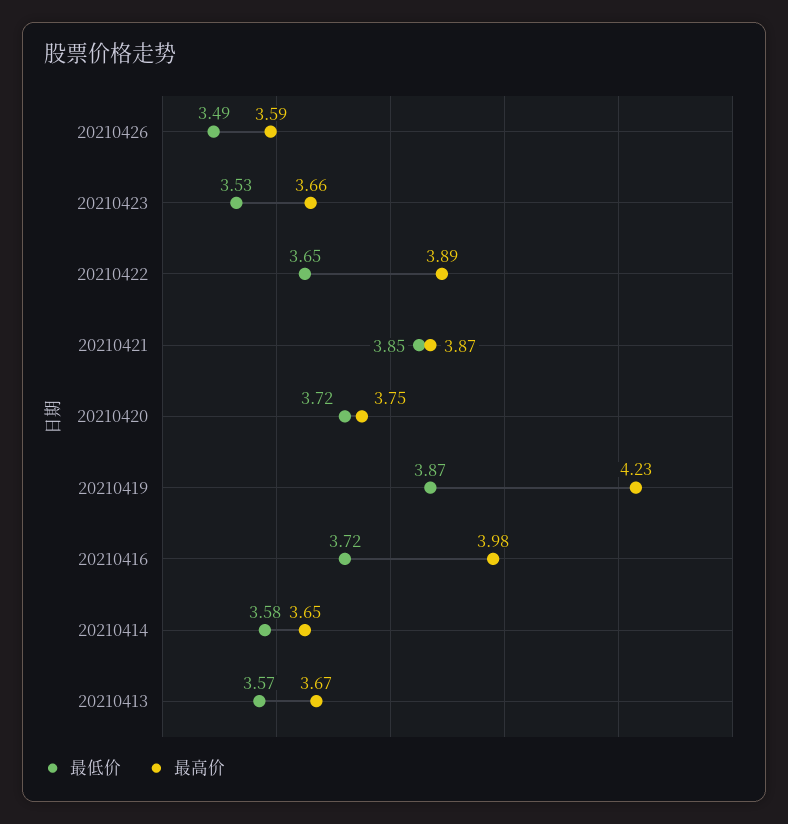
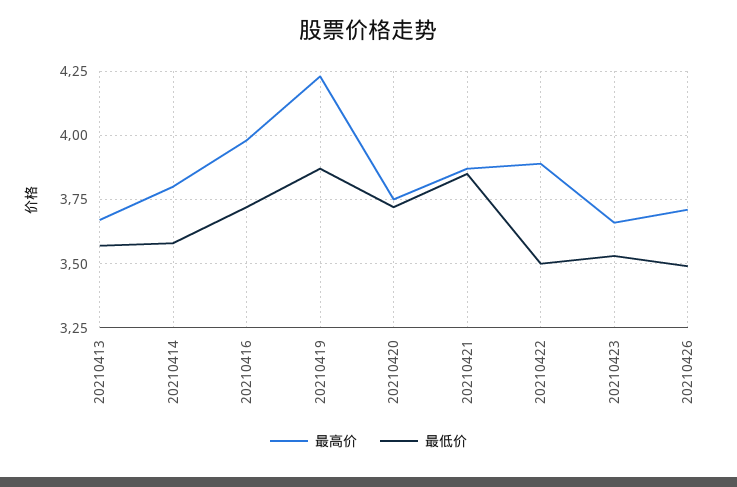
最高价, 20210426: 3.59 -> 3.7
最低价, 20210422: 3.65 -> 3.5
最高价, 20210414: 3.65 -> 3.8

